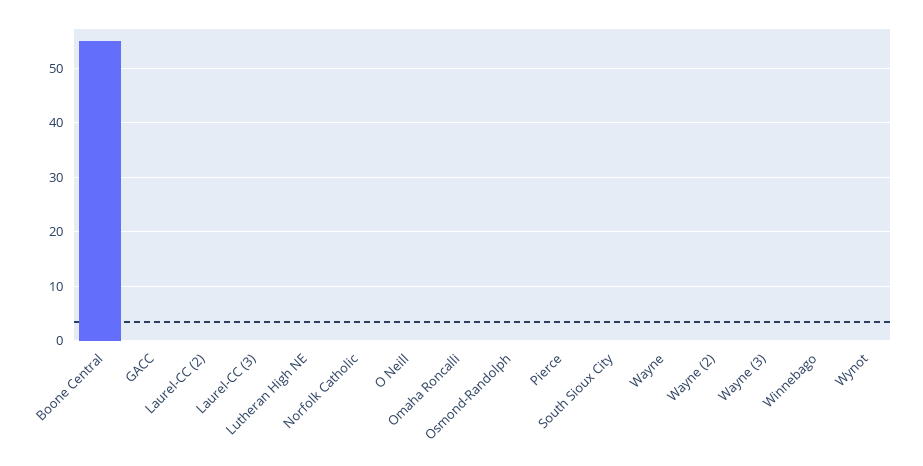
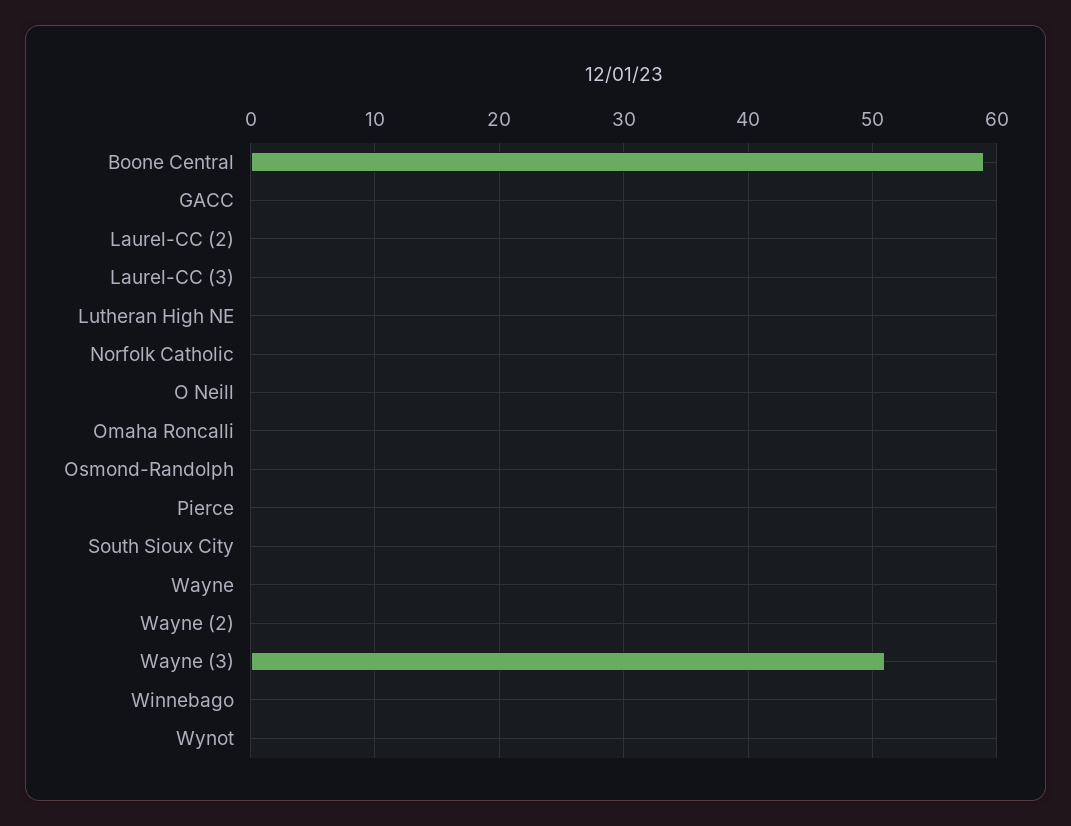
Boone Central: 55 -> 59
Wayne (3): 0 -> 51

